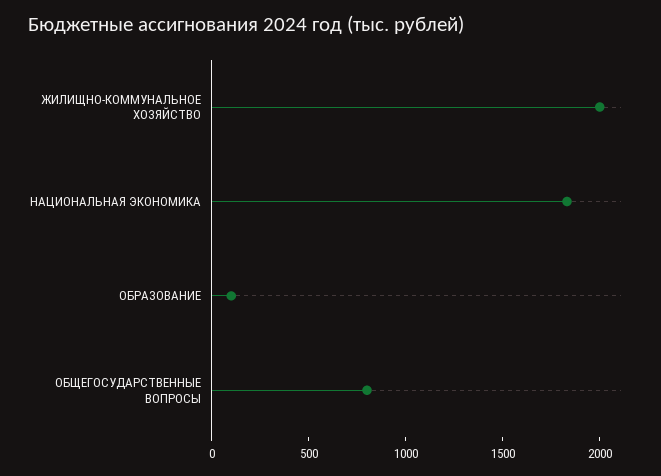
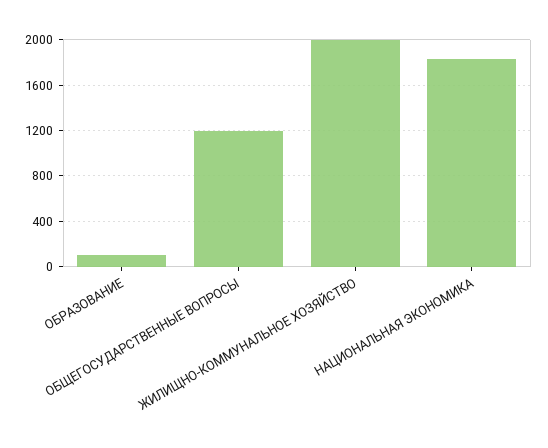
ОБЩЕГОСУДАРСТВЕННЫЕ ВОПРОСЫ: 800 -> 1200

